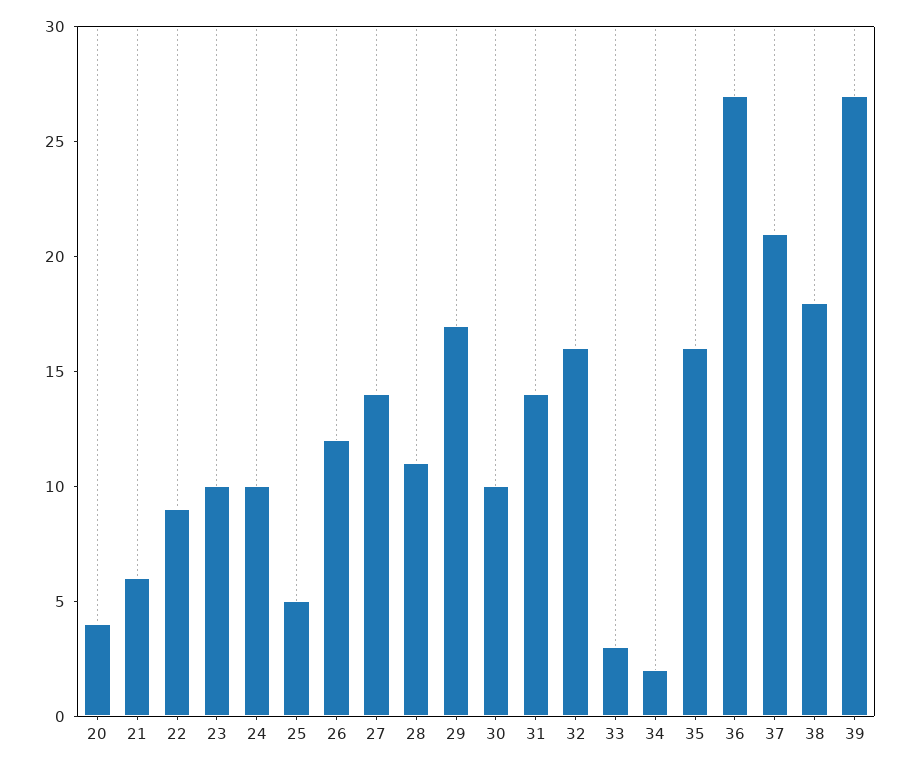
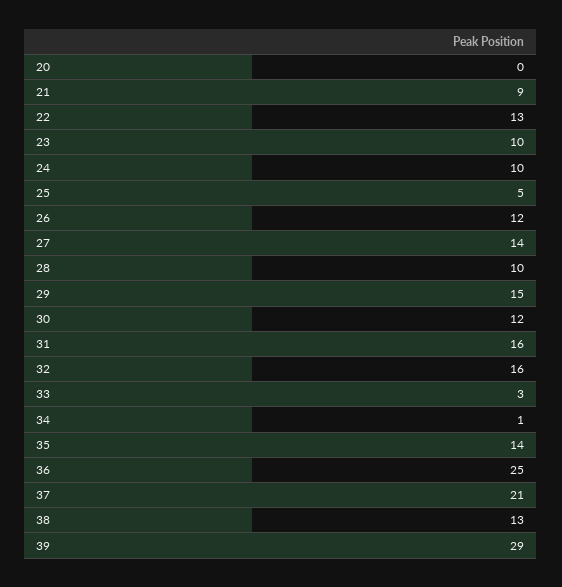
20: 4 -> 0
21: 6 -> 9
22: 9 -> 13
28: 11 -> 10
29: 17 -> 15
30: 10 -> 12
31: 14 -> 16
34: 2 -> 1
35: 16 -> 14
36: 27 -> 25
38: 18 -> 13
39: 27 -> 29

